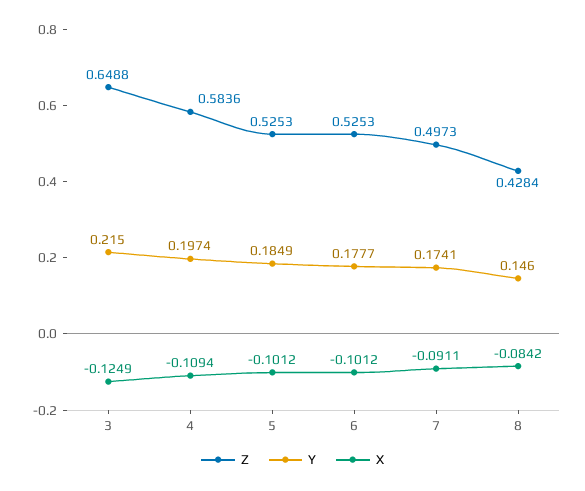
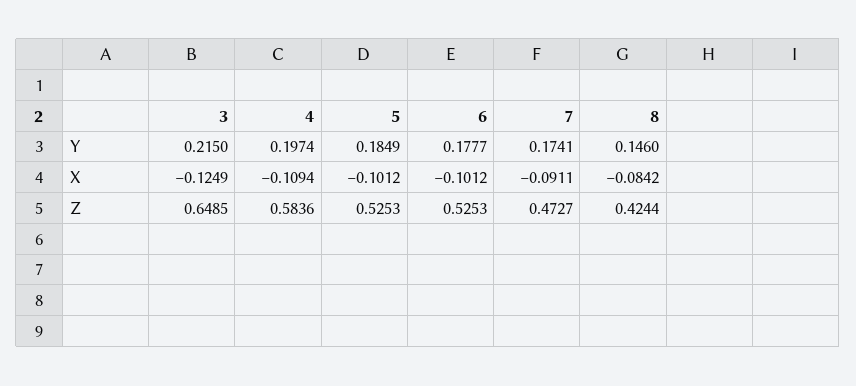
Z, 3: 0.6488 -> 0.6485
Z, 7: 0.4973 -> 0.4727
Z, 8: 0.4284 -> 0.4244

